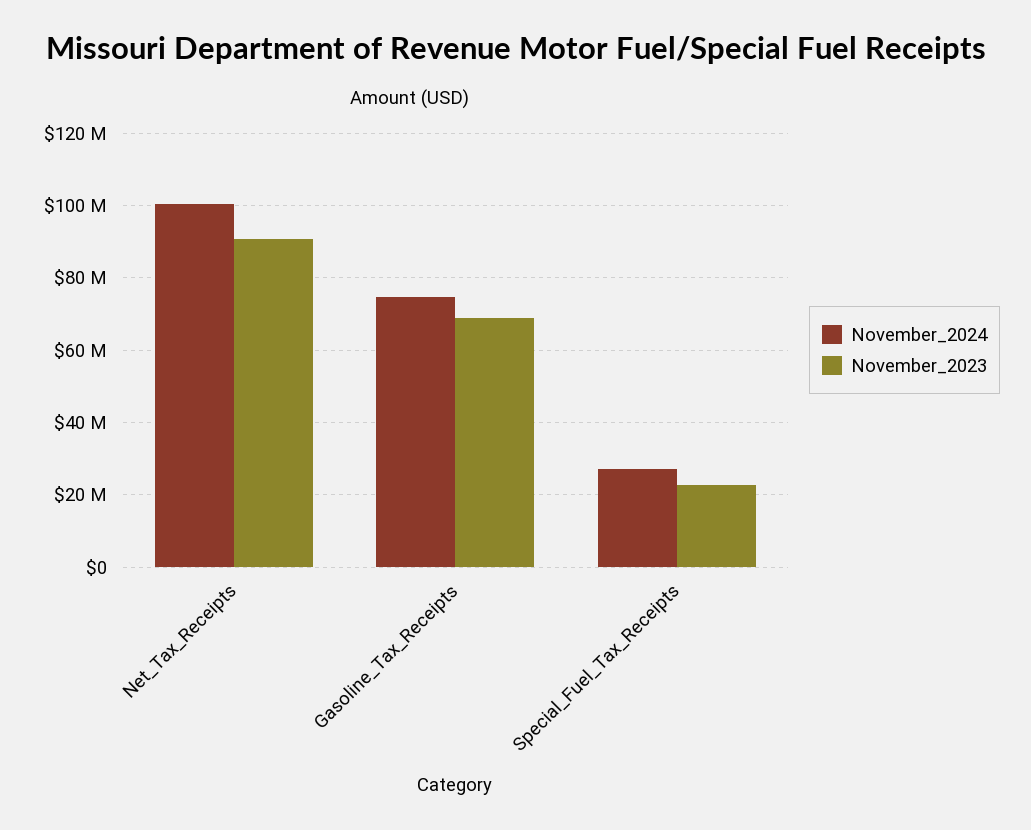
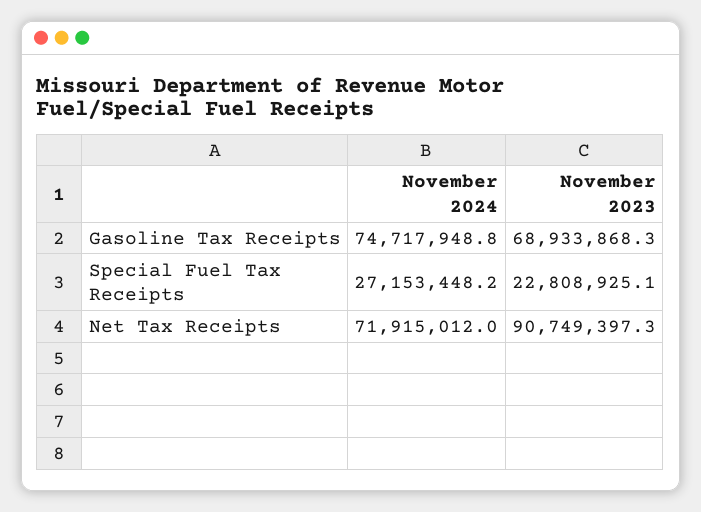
November_2024, Net_Tax_Receipts: 100000000 -> 71915012

